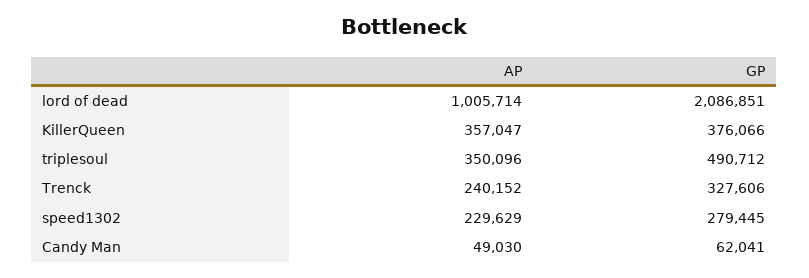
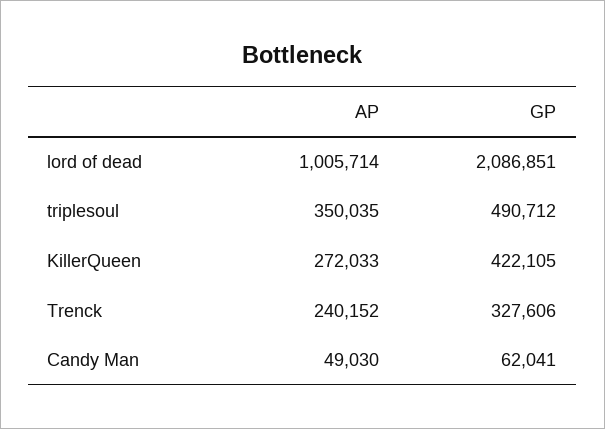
AP, KillerQueen: 357047 -> 272033
GP, KillerQueen: 376066 -> 422105
AP, triplesoul: 350096 -> 350035
AP, speed1302: 229629 -> none
GP, speed1302: 279445 -> none

